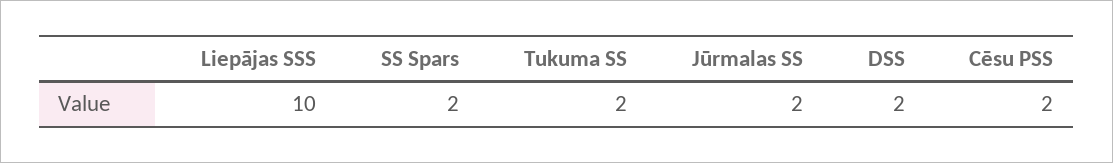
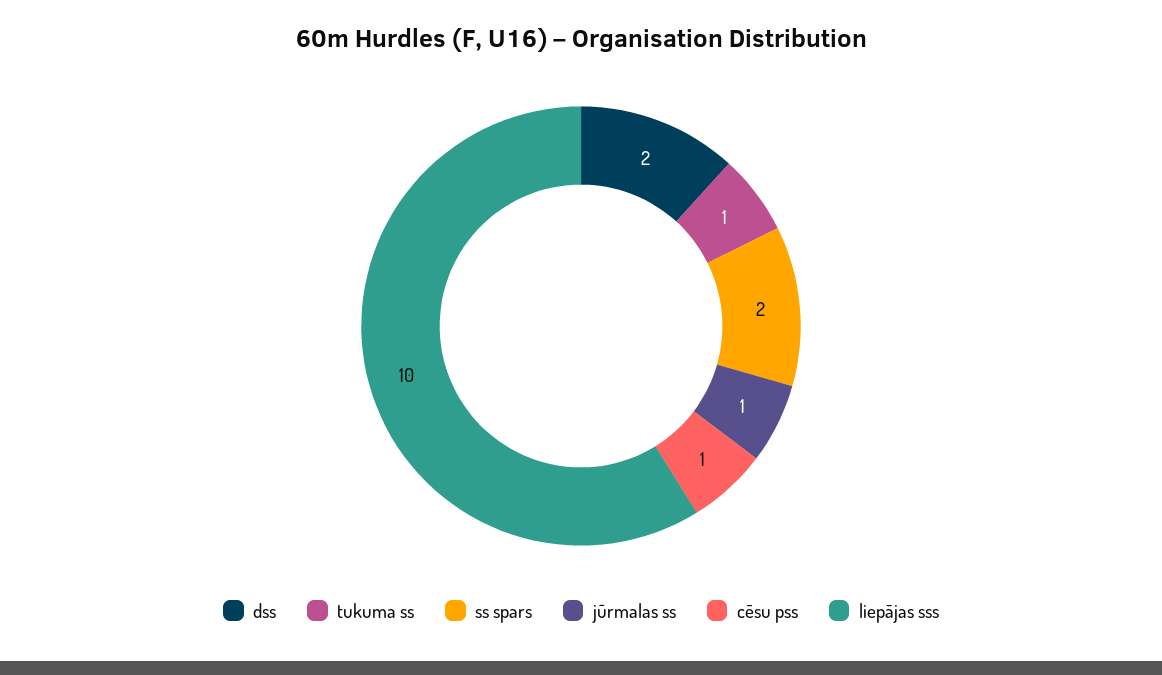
Tukuma SS: 2 -> 1
Jūrmalas SS: 2 -> 1
Cēsu PSS: 2 -> 1

